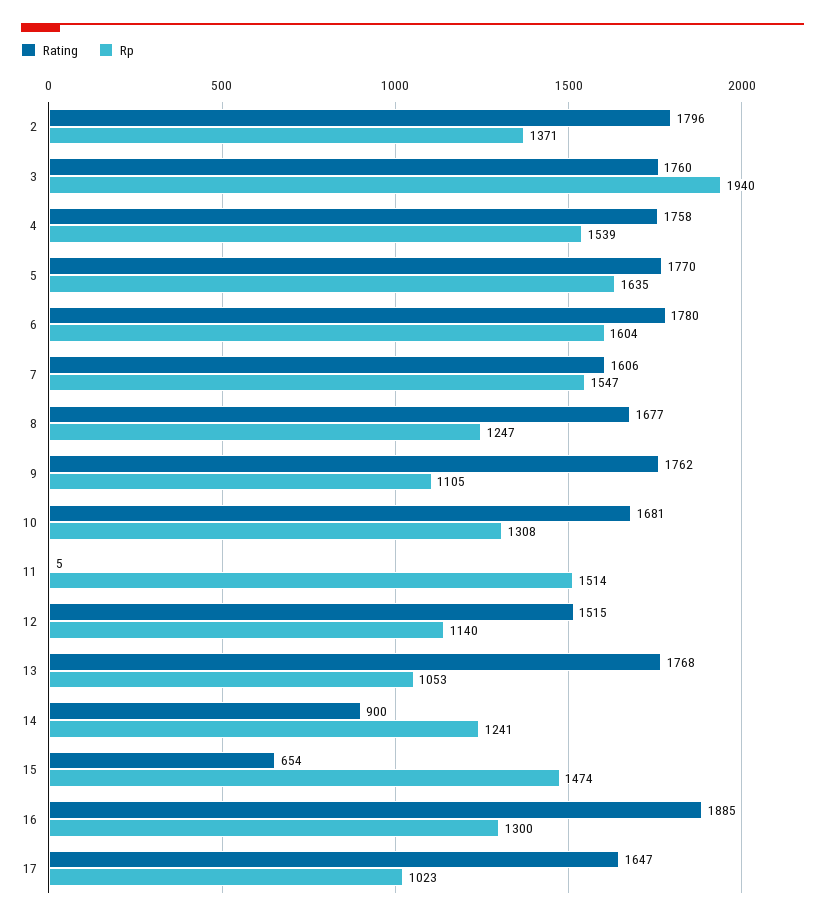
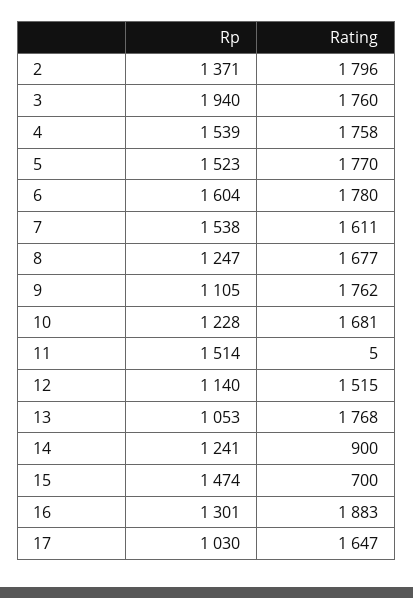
Rp, 5: 1635 -> 1523
Rating, 7: 1606 -> 1611
Rp, 7: 1547 -> 1538
Rp, 10: 1308 -> 1228
Rating, 15: 654 -> 700
Rating, 16: 1885 -> 1883
Rp, 16: 1300 -> 1301
Rp, 17: 1023 -> 1030

